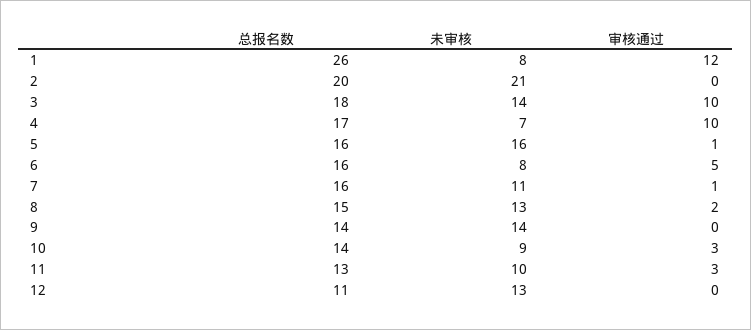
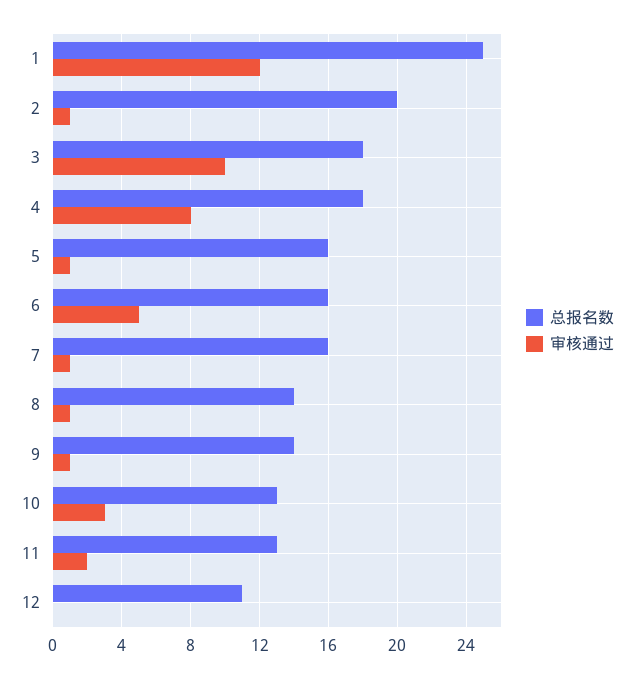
总报名数, 1: 26 -> 25
未审核, 1: 8 -> none
未审核, 2: 21 -> none
审核通过, 2: 0 -> 1
未审核, 3: 14 -> none
总报名数, 4: 17 -> 18
未审核, 4: 7 -> none
审核通过, 4: 10 -> 8
未审核, 5: 16 -> none
未审核, 6: 8 -> none
未审核, 7: 11 -> none
总报名数, 8: 15 -> 14
未审核, 8: 13 -> none
审核通过, 8: 2 -> 1
未审核, 9: 14 -> none
审核通过, 9: 0 -> 1
总报名数, 10: 14 -> 13
未审核, 10: 9 -> none
未审核, 11: 10 -> none
审核通过, 11: 3 -> 2
未审核, 12: 13 -> none

